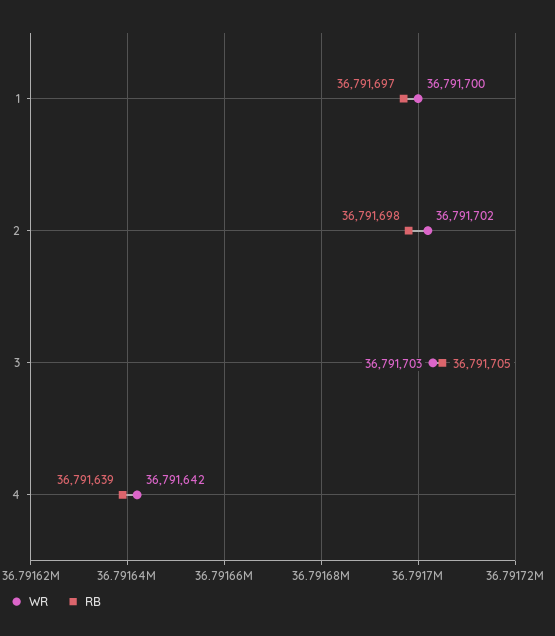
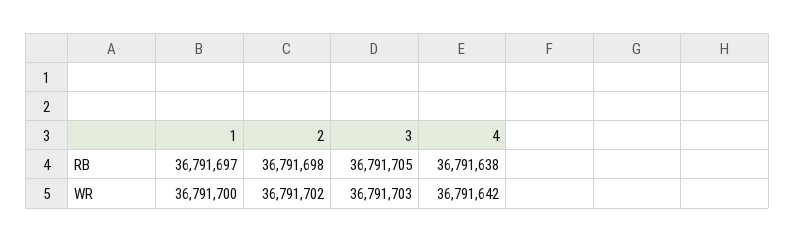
RB, 4: 36791639 -> 36791638

